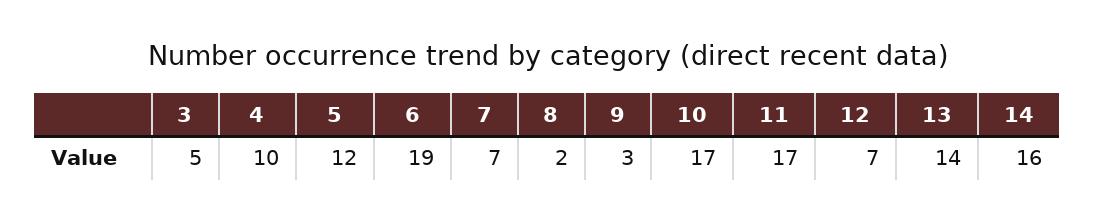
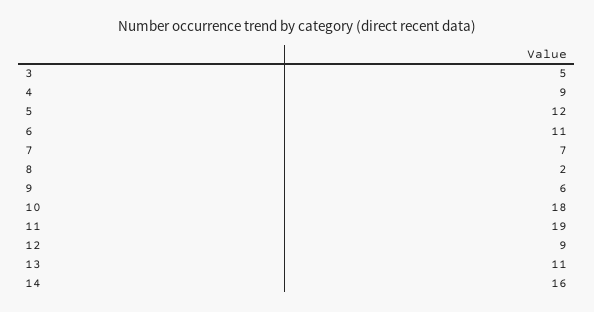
4: 10 -> 9
6: 19 -> 11
9: 3 -> 6
10: 17 -> 18
11: 17 -> 19
12: 7 -> 9
13: 14 -> 11

